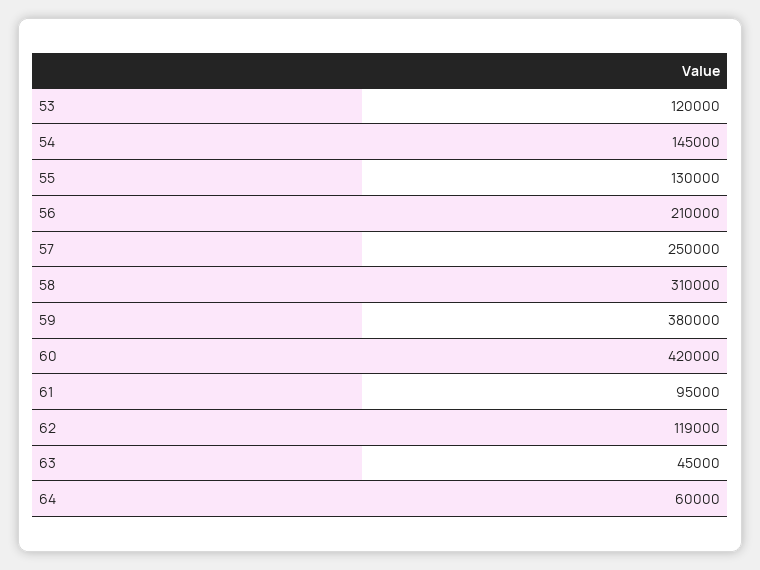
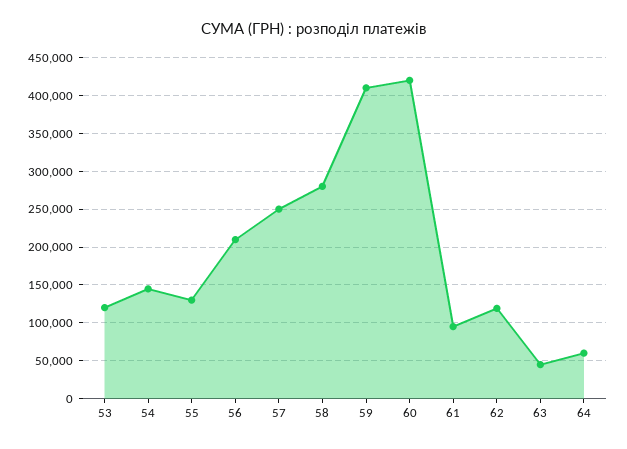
58: 310000 -> 280000
59: 380000 -> 410000

